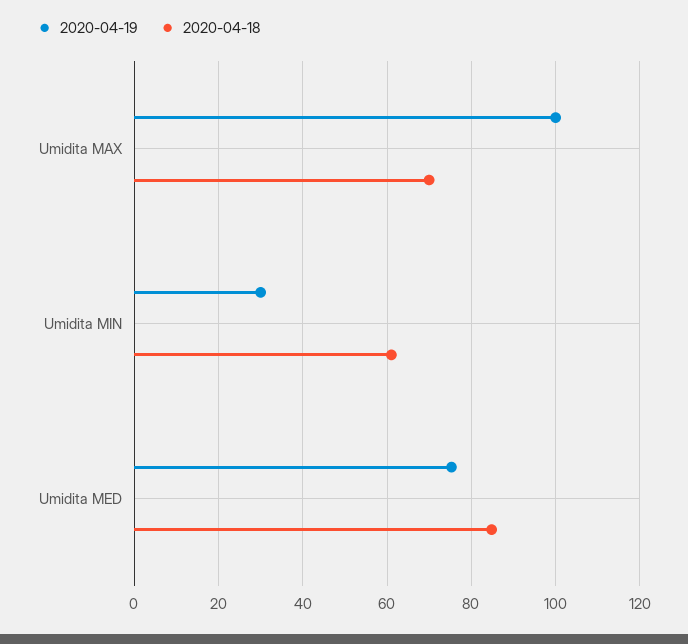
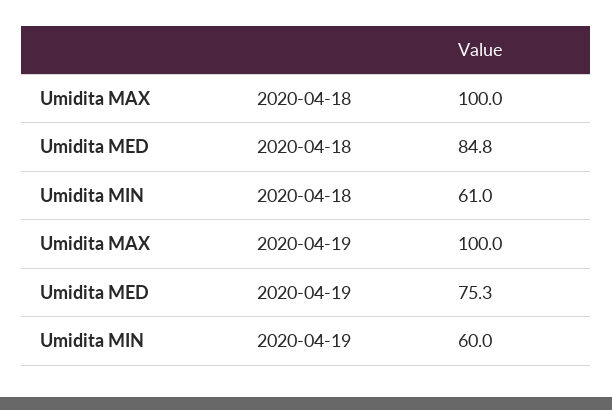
2020-04-18, Umidita MAX: 70 -> 100
2020-04-19, Umidita MIN: 30 -> 60

